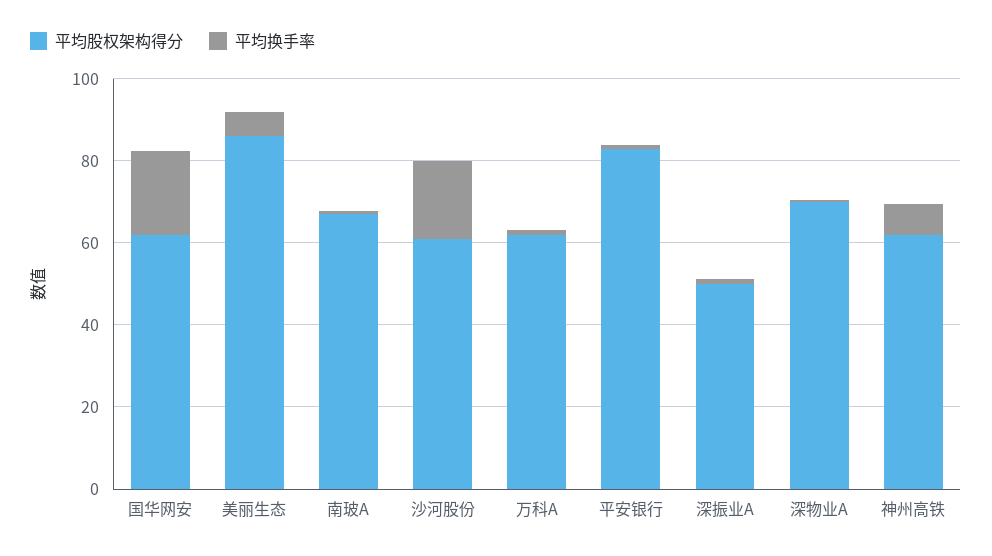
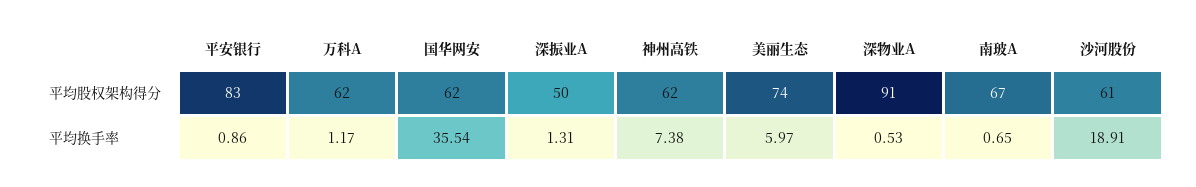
平均换手率, 国华网安: 20 -> 35.54
平均股权架构得分, 美丽生态: 85 -> 74
平均股权架构得分, 深物业A: 70 -> 91

